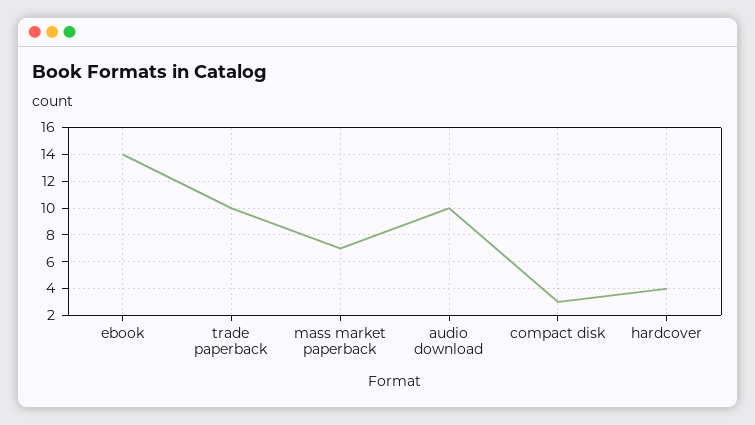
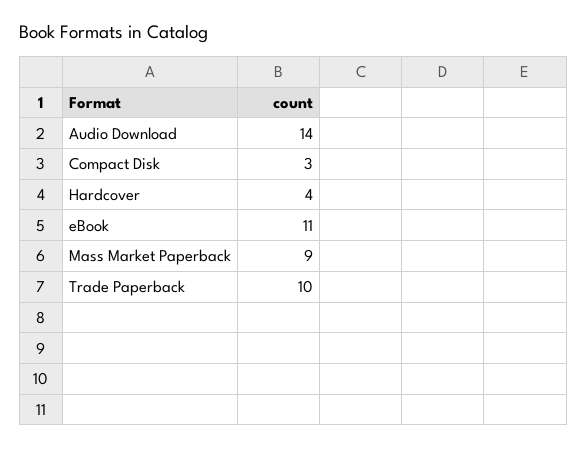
ebook: 14 -> 11
mass market paperback: 7 -> 9
audio download: 10 -> 14

